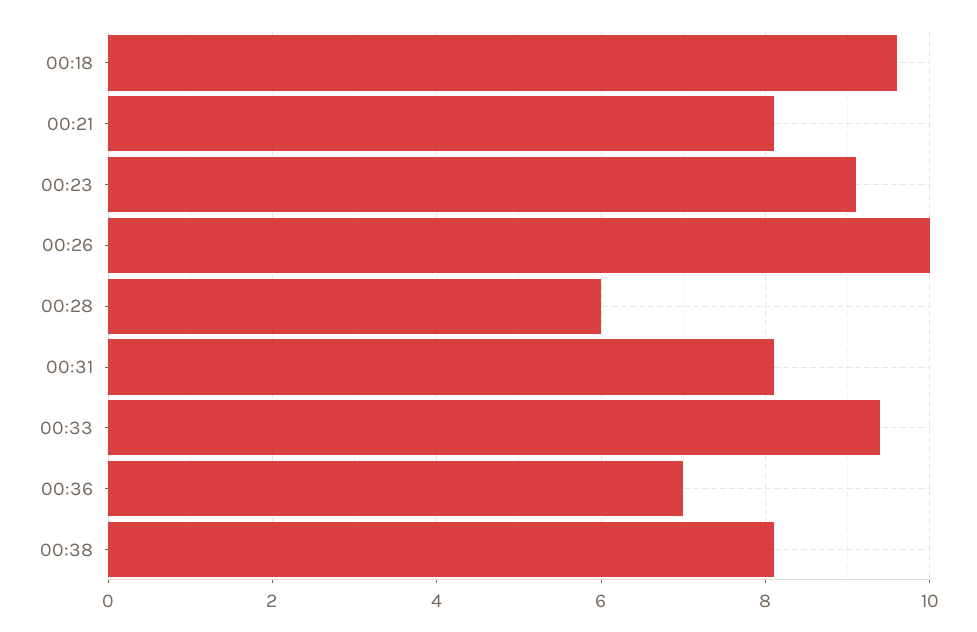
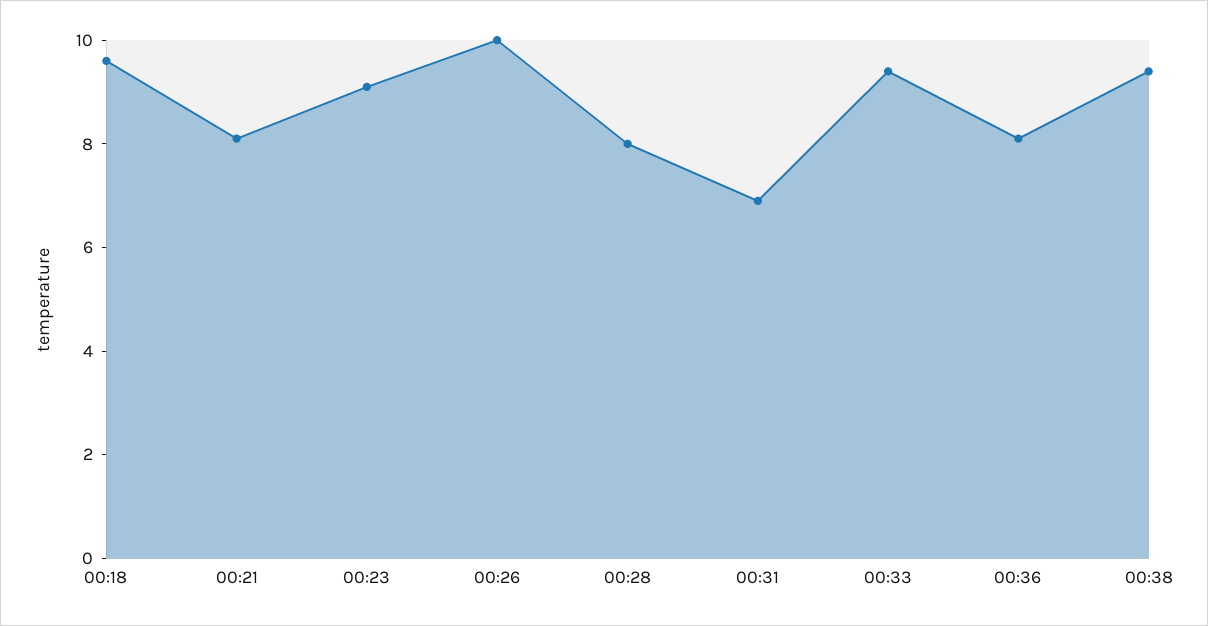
00:28: 6 -> 8
00:31: 8 -> 7
00:36: 7 -> 8
00:38: 8 -> 9.5

